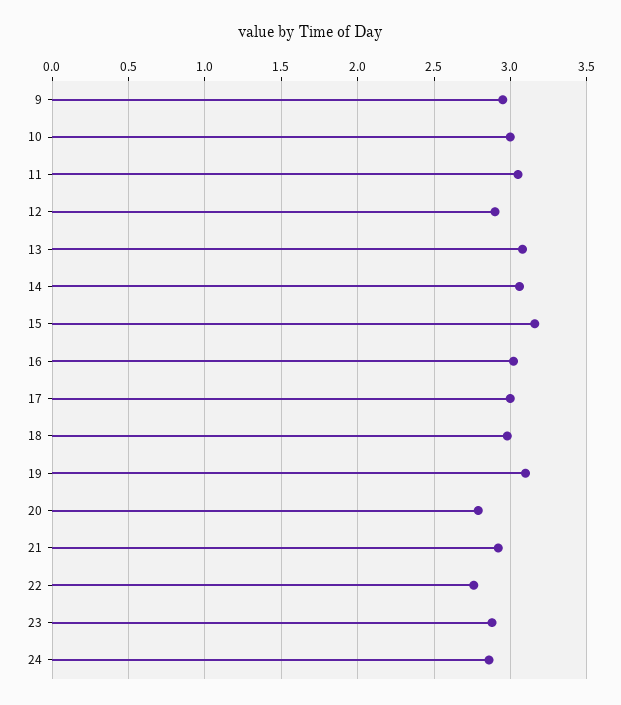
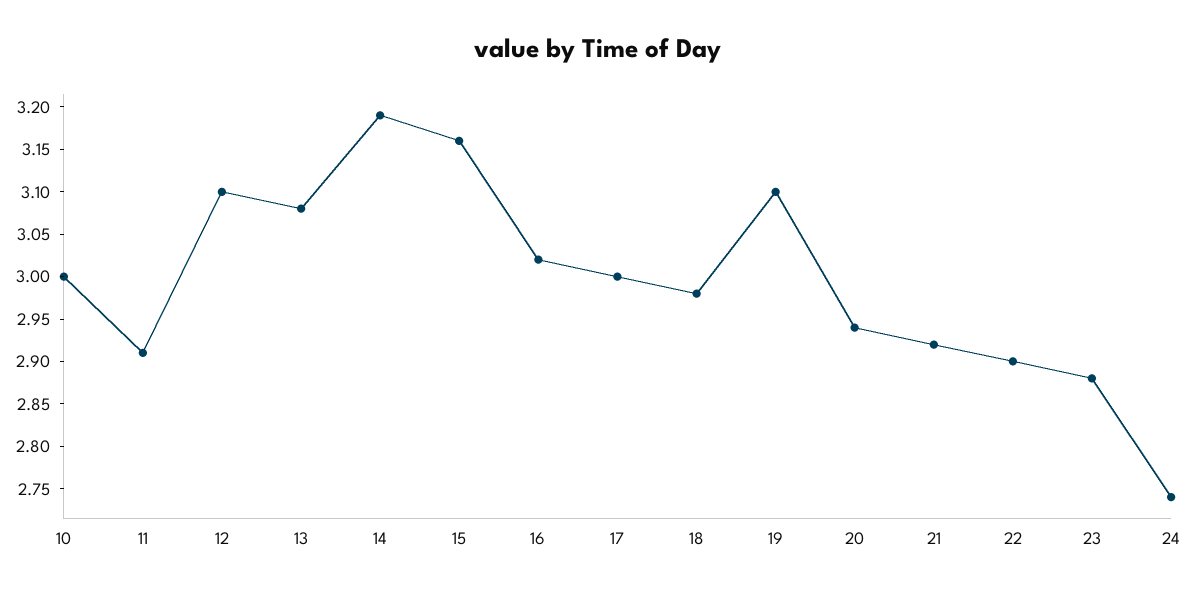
9: 2.95 -> none
11: 3.05 -> 2.91
12: 2.9 -> 3.1
14: 3.05 -> 3.19
20: 2.8 -> 2.94
22: 2.75 -> 2.9
24: 2.85 -> 2.74

